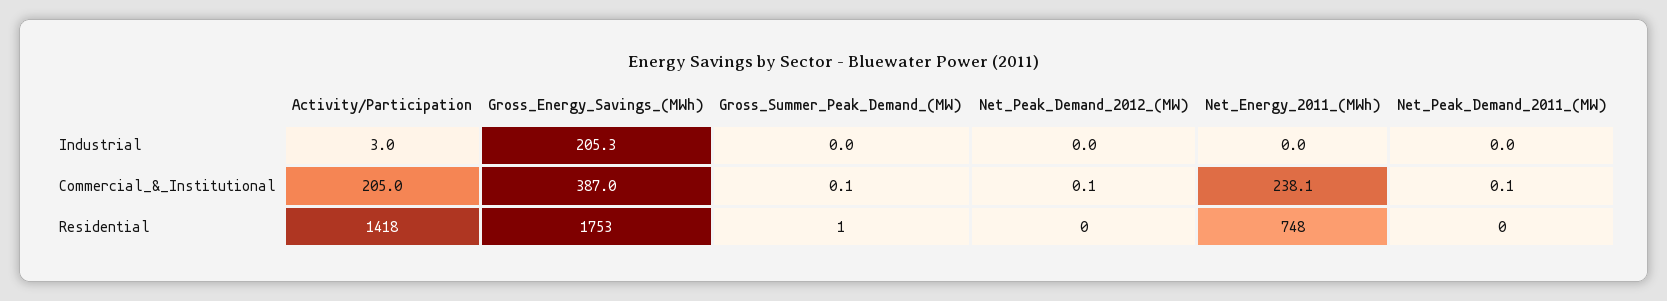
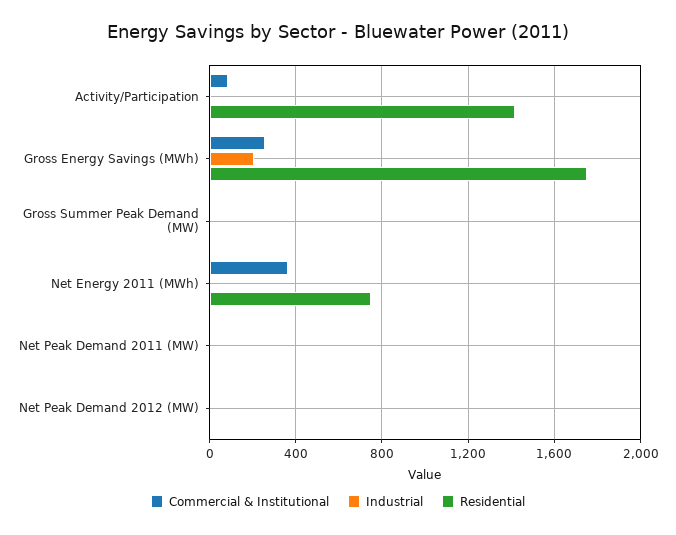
Commercial_&_Institutional, Activity/Participation: 205 -> 100
Commercial_&_Institutional, Gross_Energy_Savings_(MWh): 387 -> 250
Commercial_&_Institutional, Net_Energy_2011_(MWh): 238.1 -> 350

